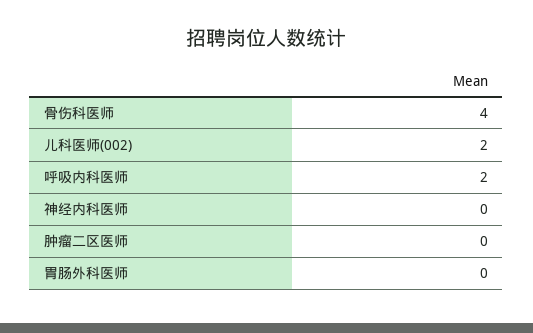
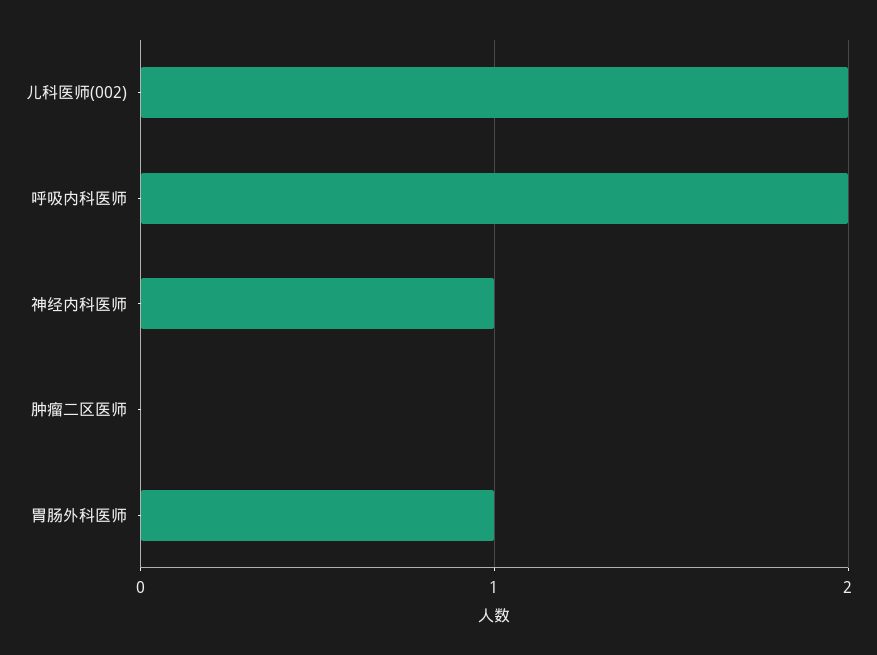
骨伤科医师: 4 -> none
神经内科医师: 0 -> 1
胃肠外科医师: 0 -> 1

